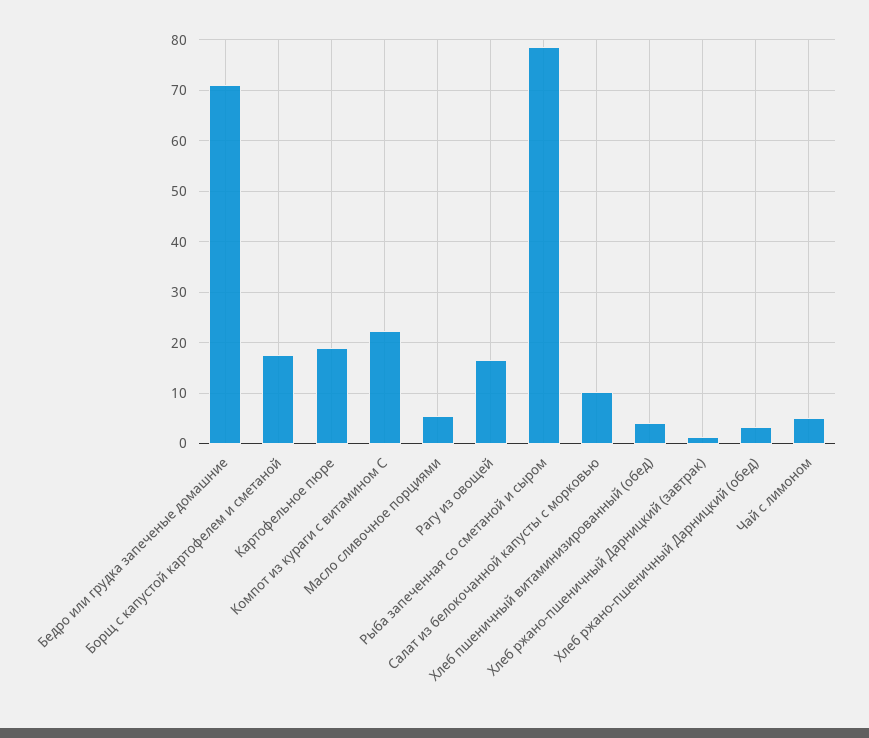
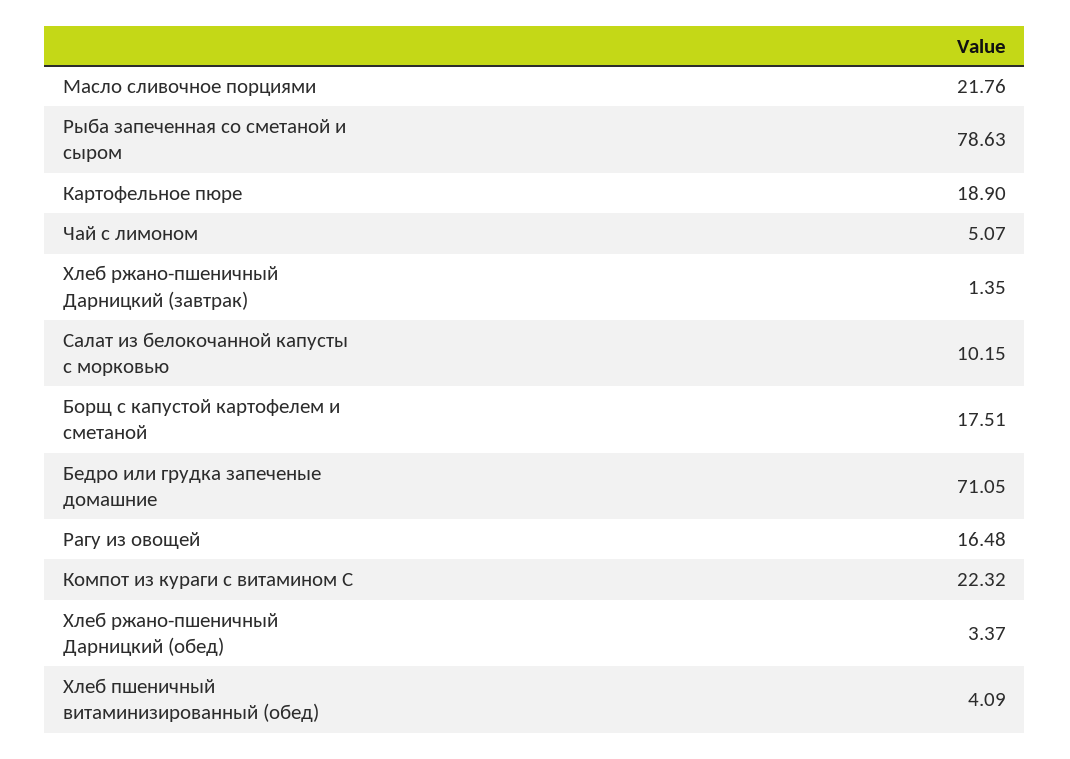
Масло сливочное порциями: 6 -> 21.76

